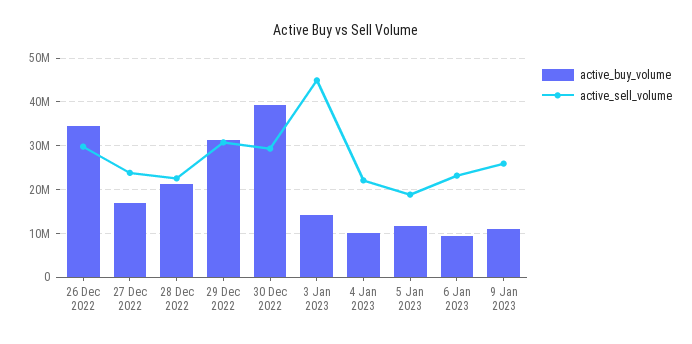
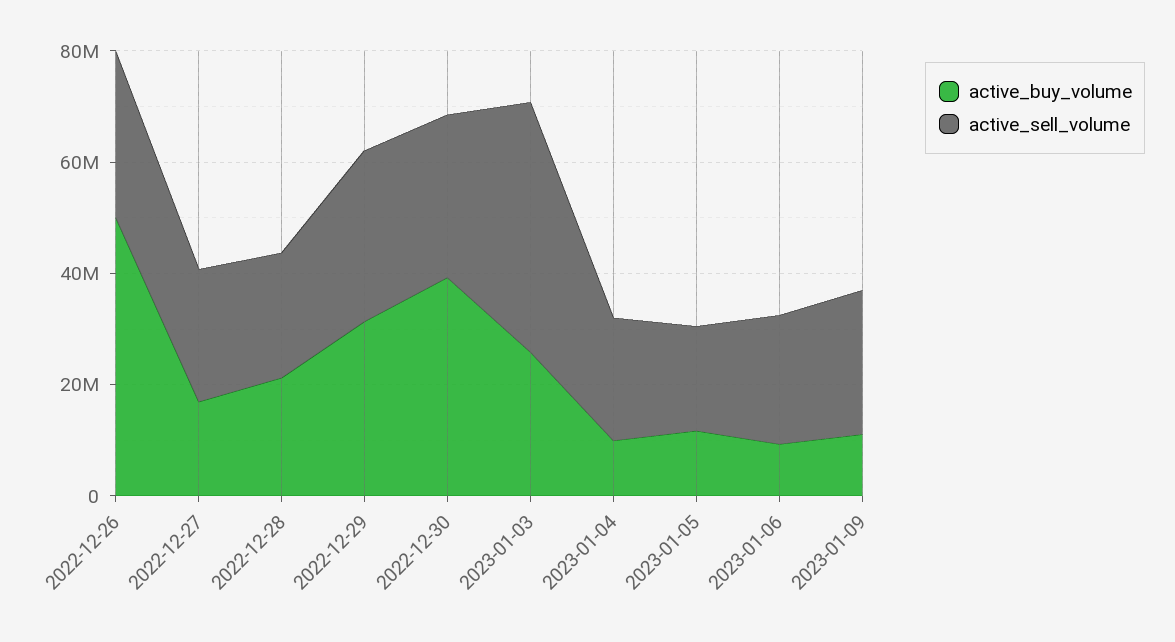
active_buy_volume, 26 Dec 2022: 34000000 -> 50000000
active_buy_volume, 3 Jan 2023: 14000000 -> 25000000

